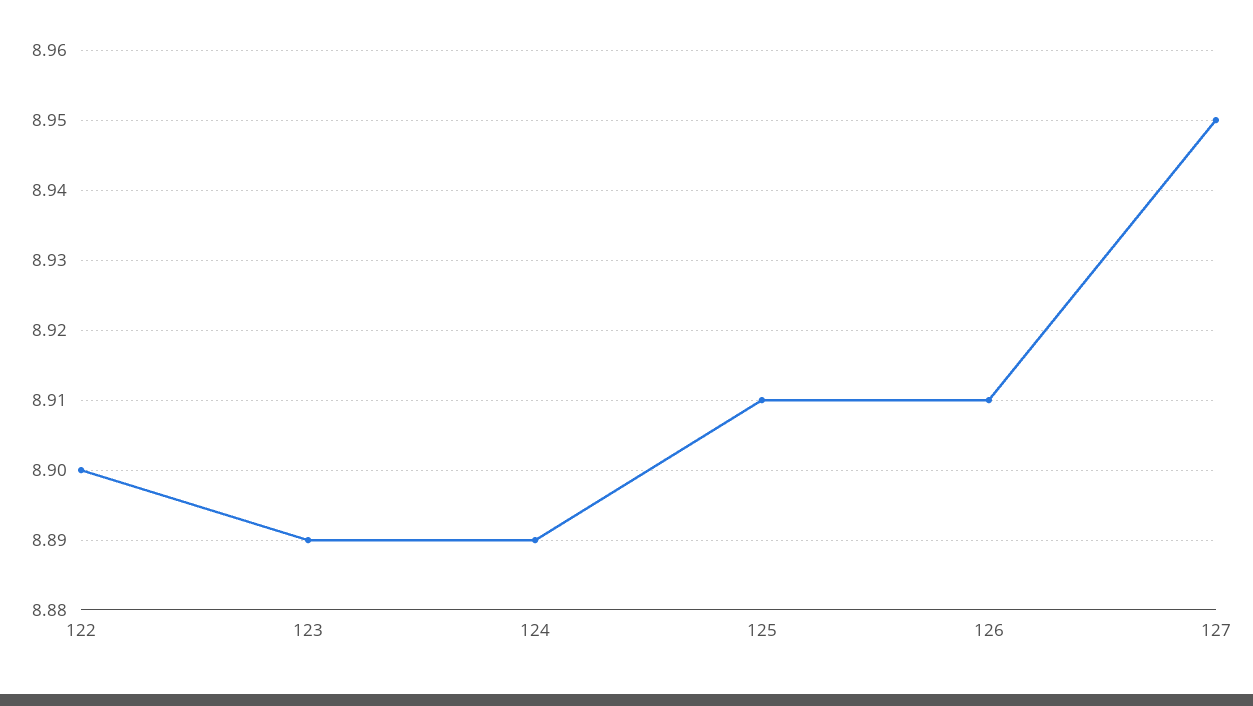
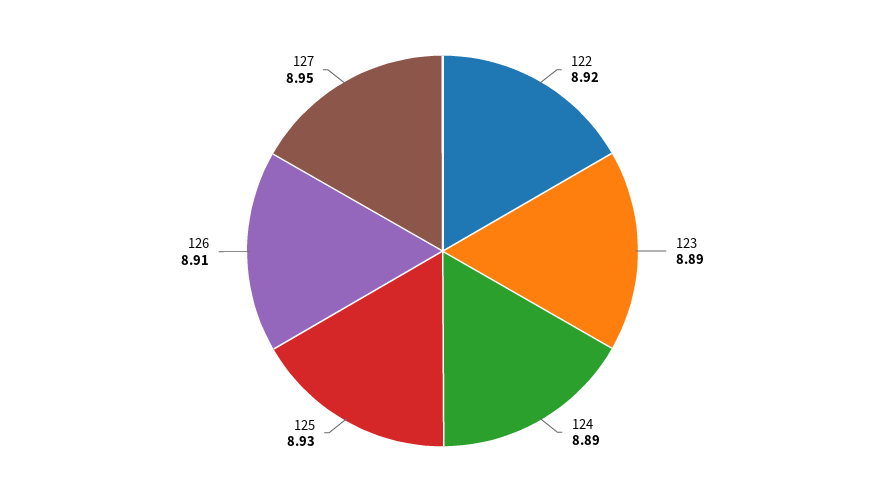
122: 8.9 -> 8.92
125: 8.91 -> 8.93

